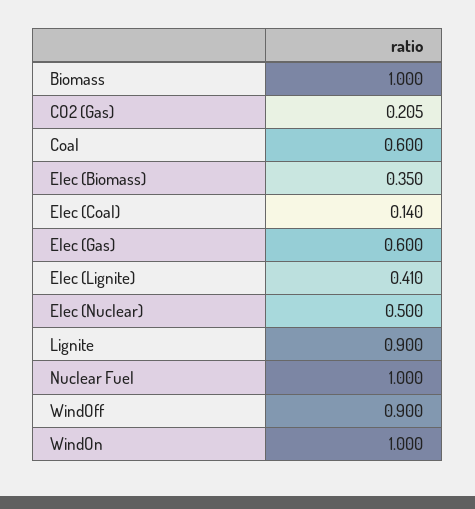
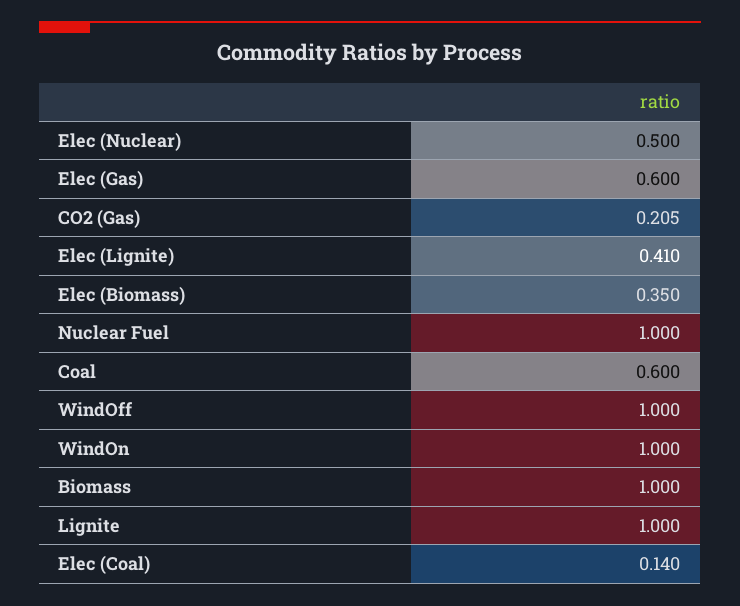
Lignite: 0.9 -> 1
WindOff: 0.9 -> 1

